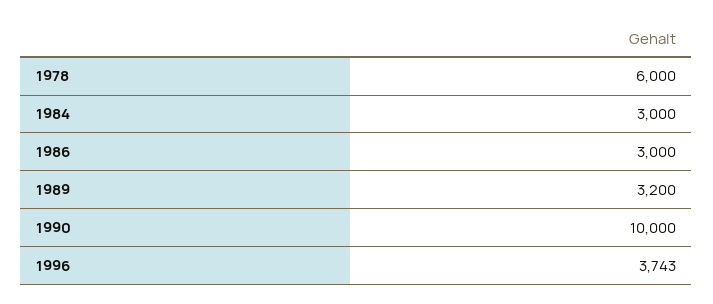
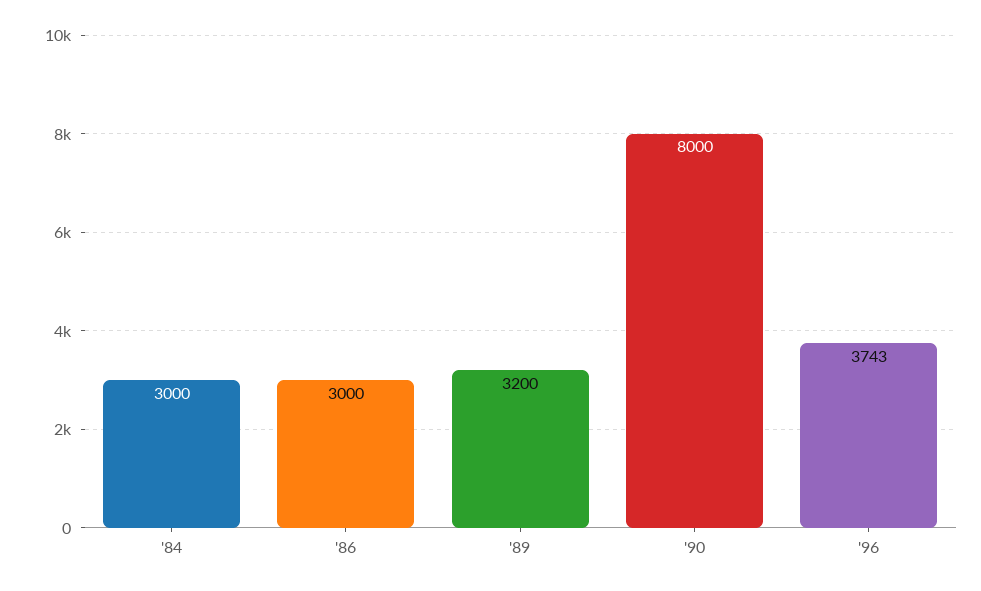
1978: 6000 -> none
1990: 10000 -> 8000

